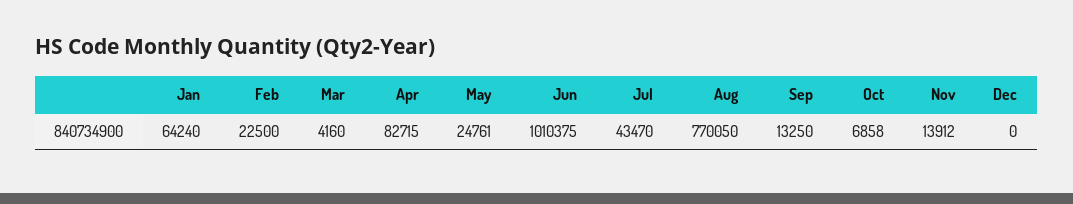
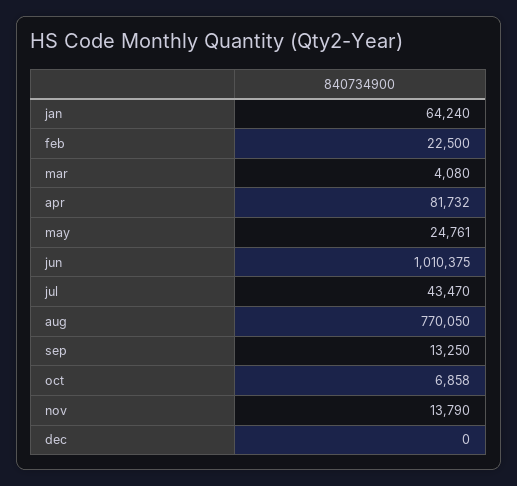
Mar: 4160 -> 4080
Apr: 82715 -> 81732
Nov: 13912 -> 13790

